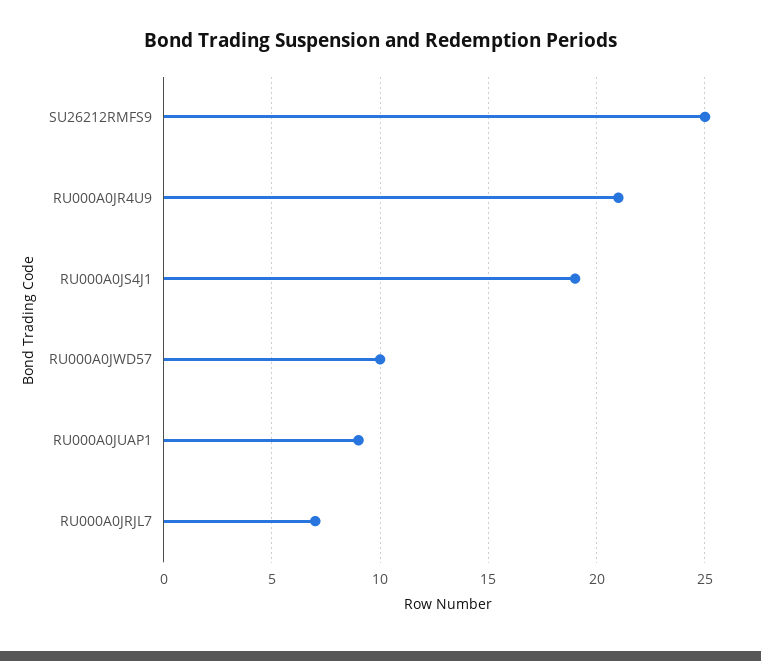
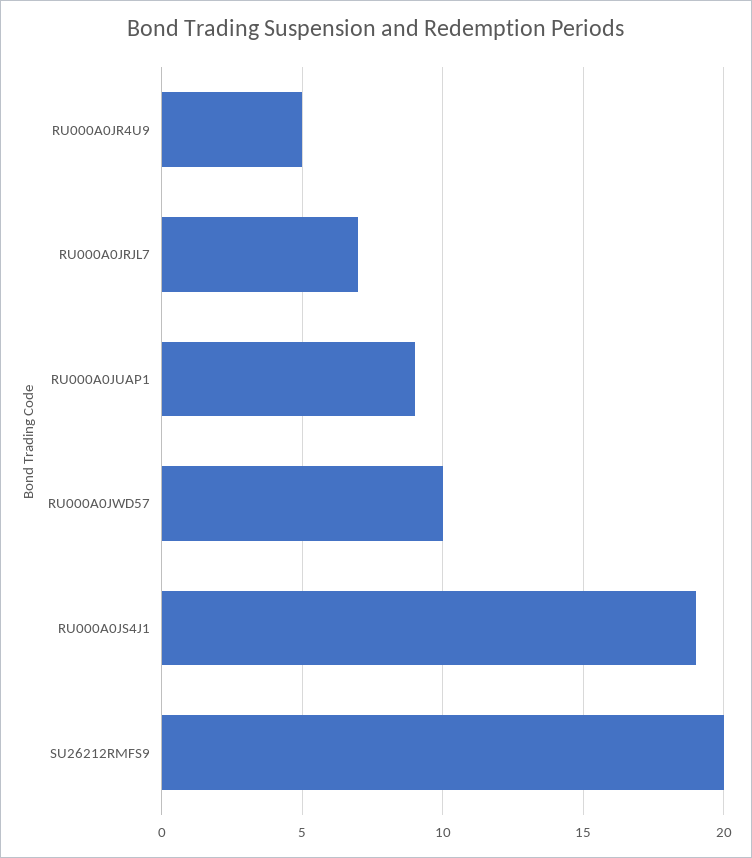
SU26212RMFS9: 25 -> 20
RU000A0JR4U9: 21 -> 5

